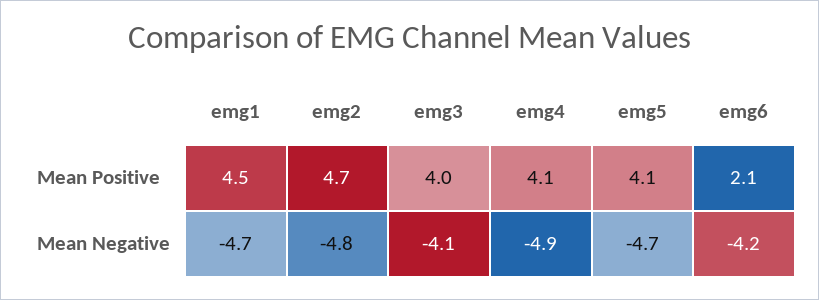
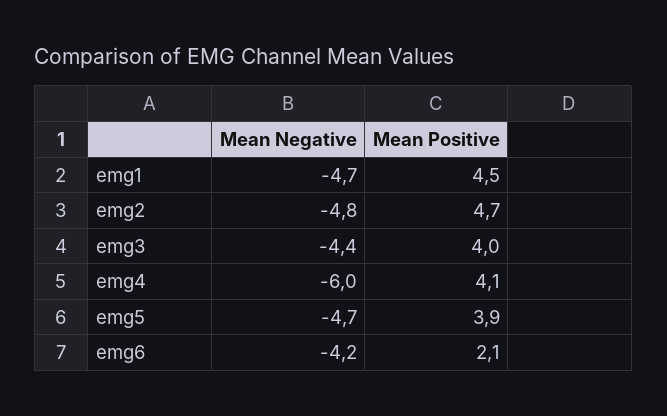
emg5, Mean Positive: 4.1 -> 3.9
emg3, Mean Negative: -4.1 -> -4.4
emg4, Mean Negative: -4.9 -> -6

